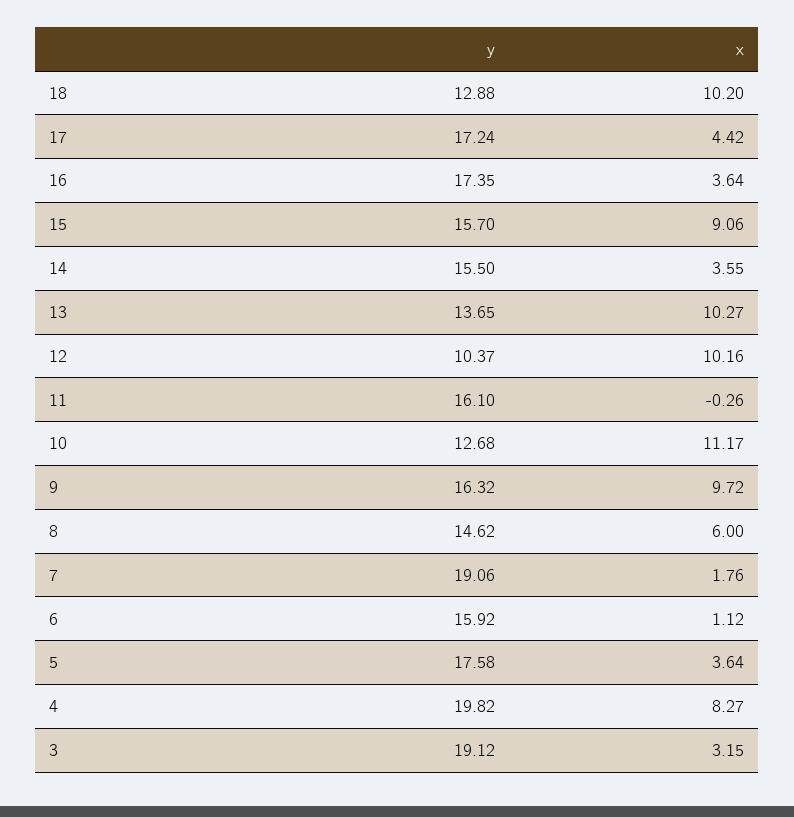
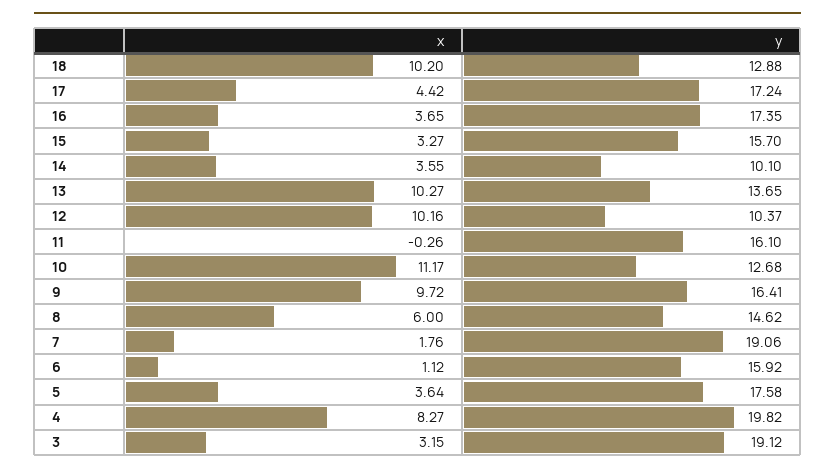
x, 16: 3.64 -> 3.65
x, 15: 9.06 -> 3.27
y, 14: 15.5 -> 10.1
y, 9: 16.32 -> 16.41

